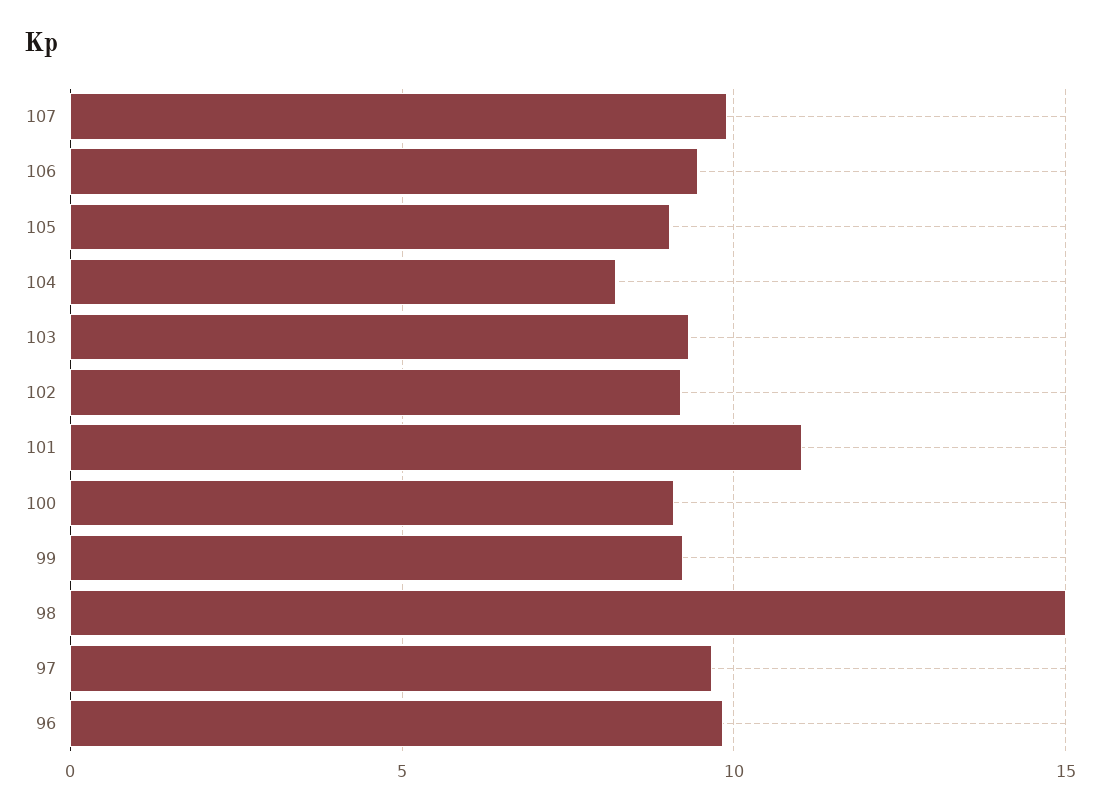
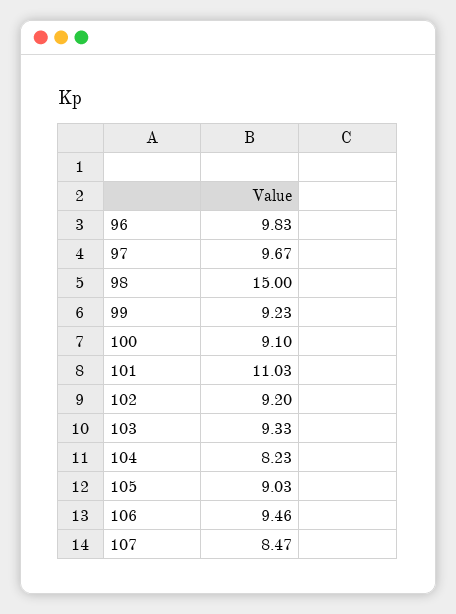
107: 10 -> 8.47

